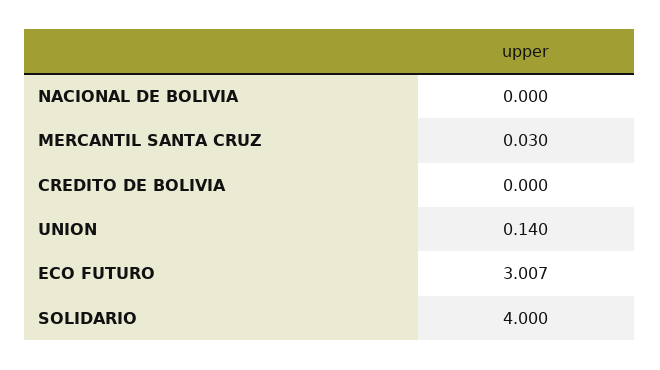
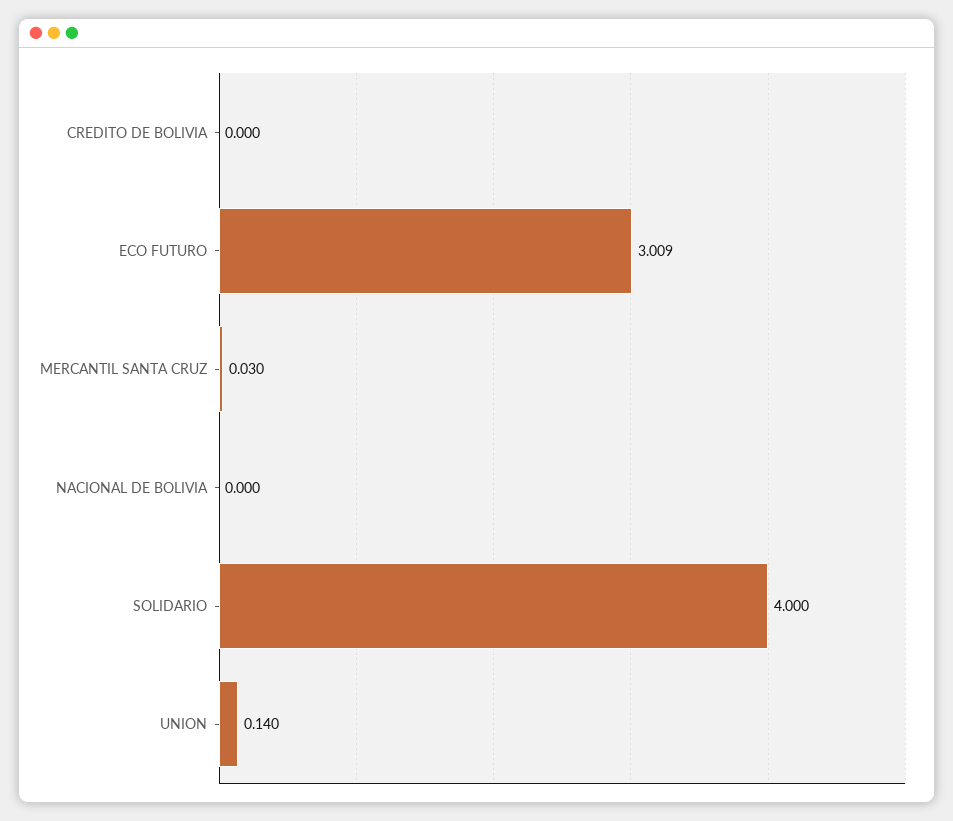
ECO FUTURO: 3.007 -> 3.009

